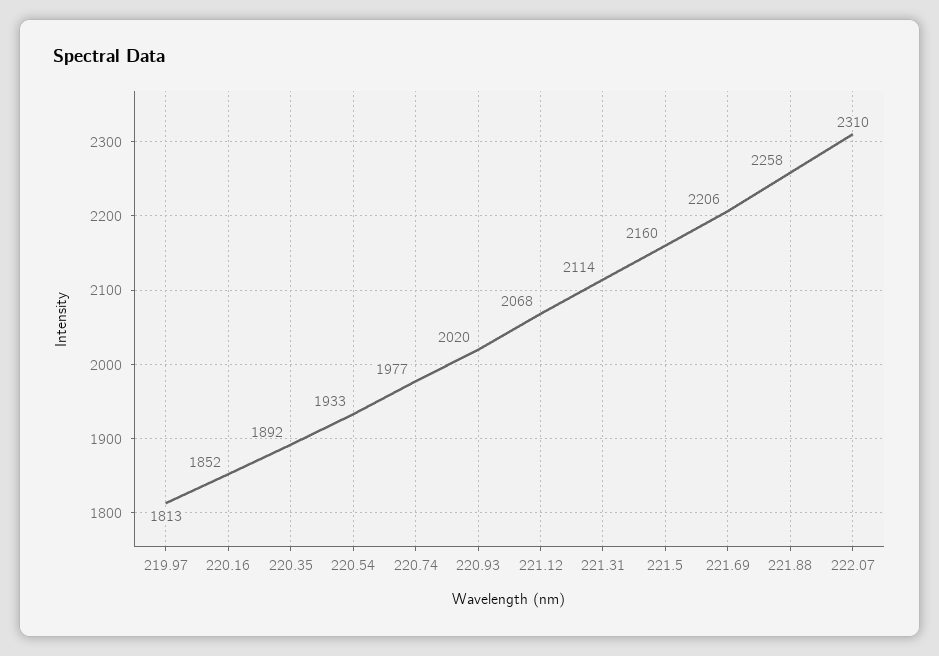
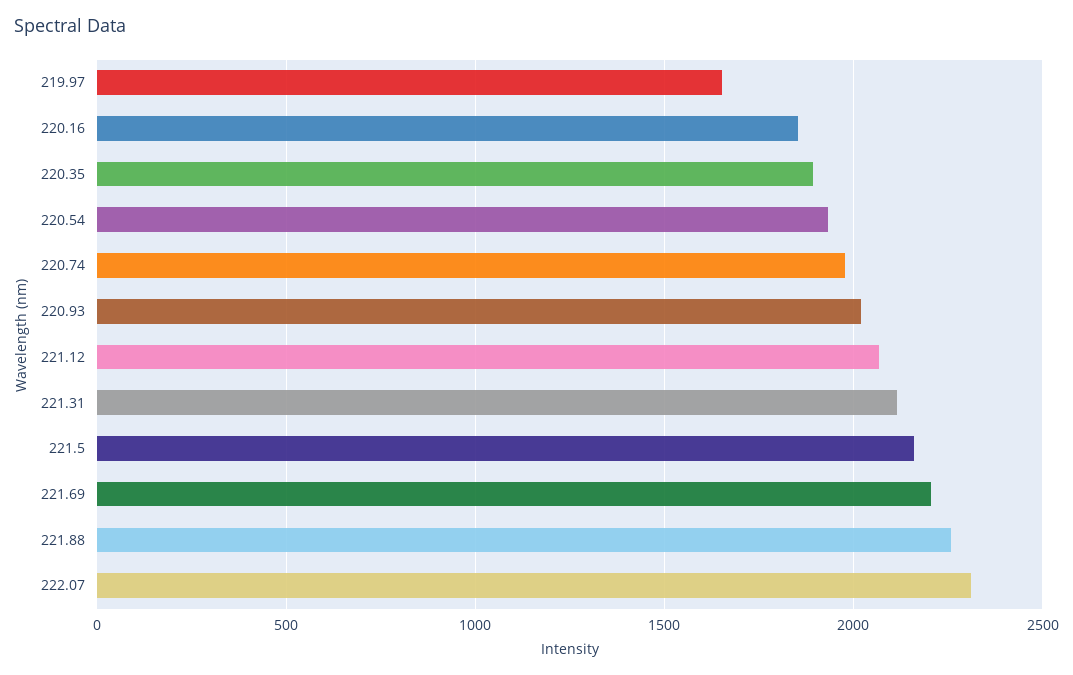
219.97: 1813 -> 1650

